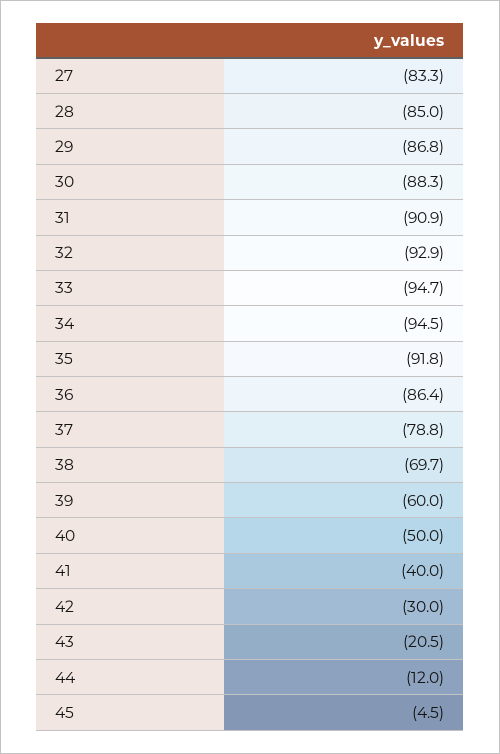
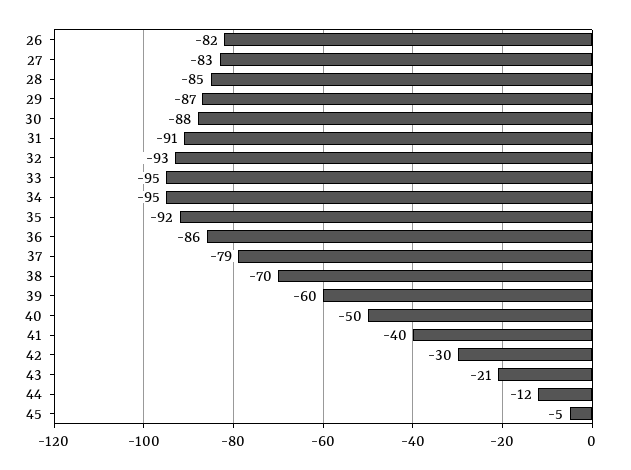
26: none -> -82

